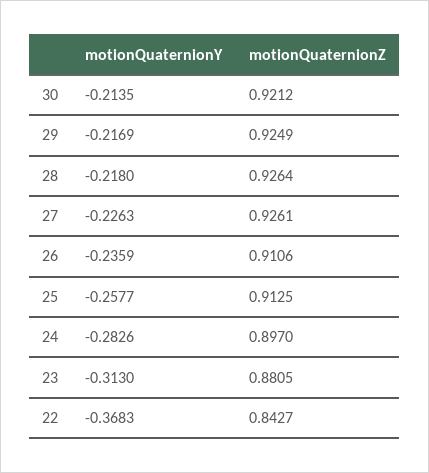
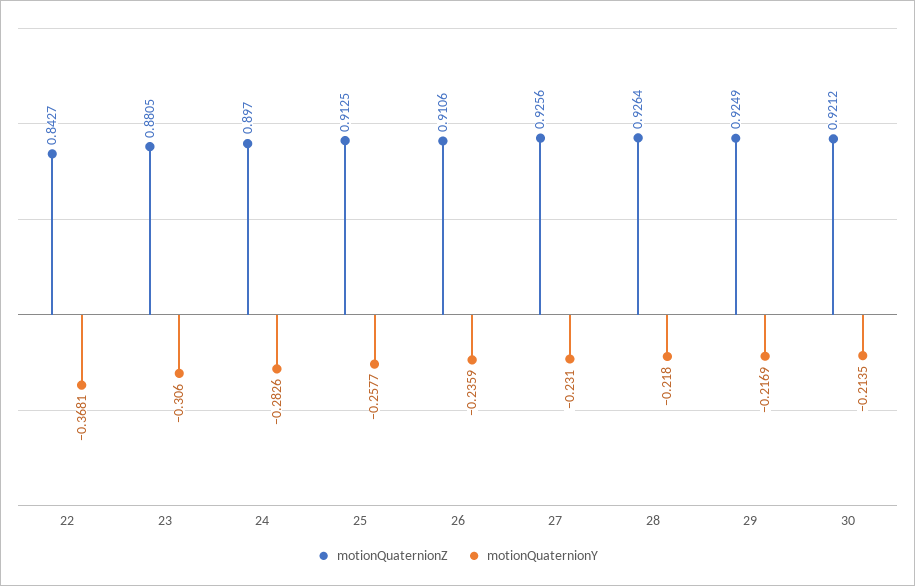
motionQuaternionY, 27: -0.2263 -> -0.231
motionQuaternionZ, 27: 0.9261 -> 0.9256
motionQuaternionY, 23: -0.313 -> -0.306
motionQuaternionY, 22: -0.3683 -> -0.3681

